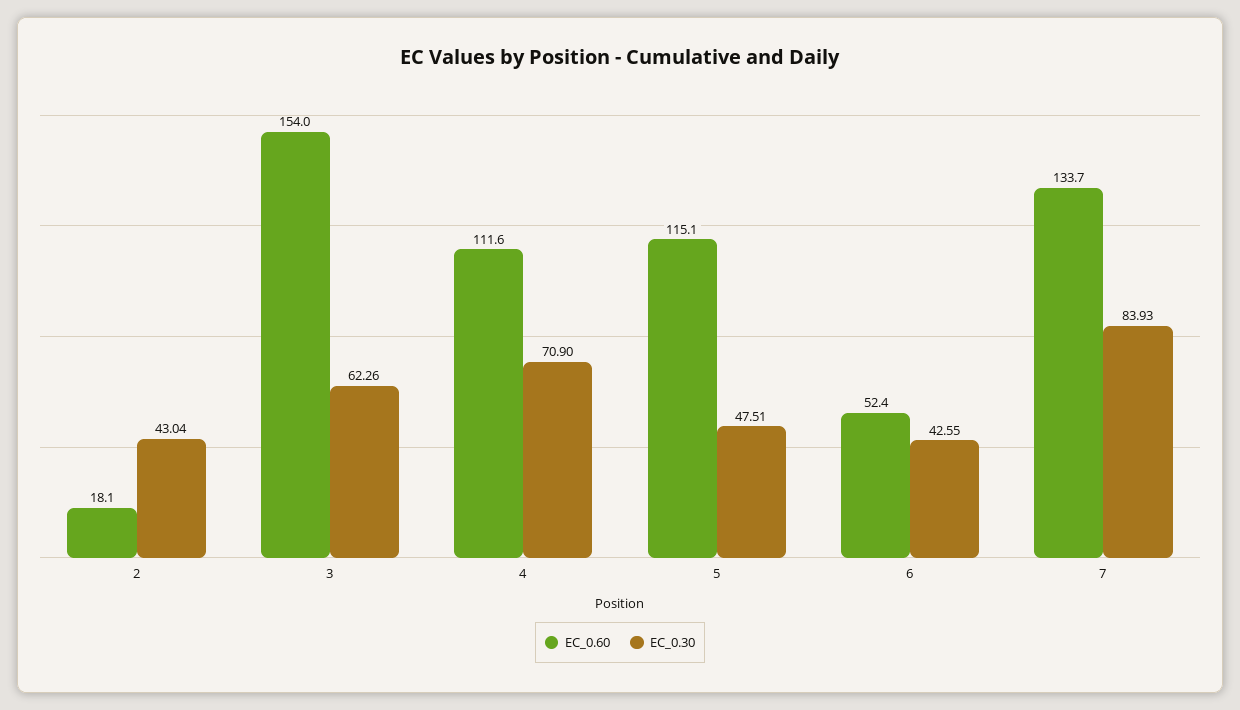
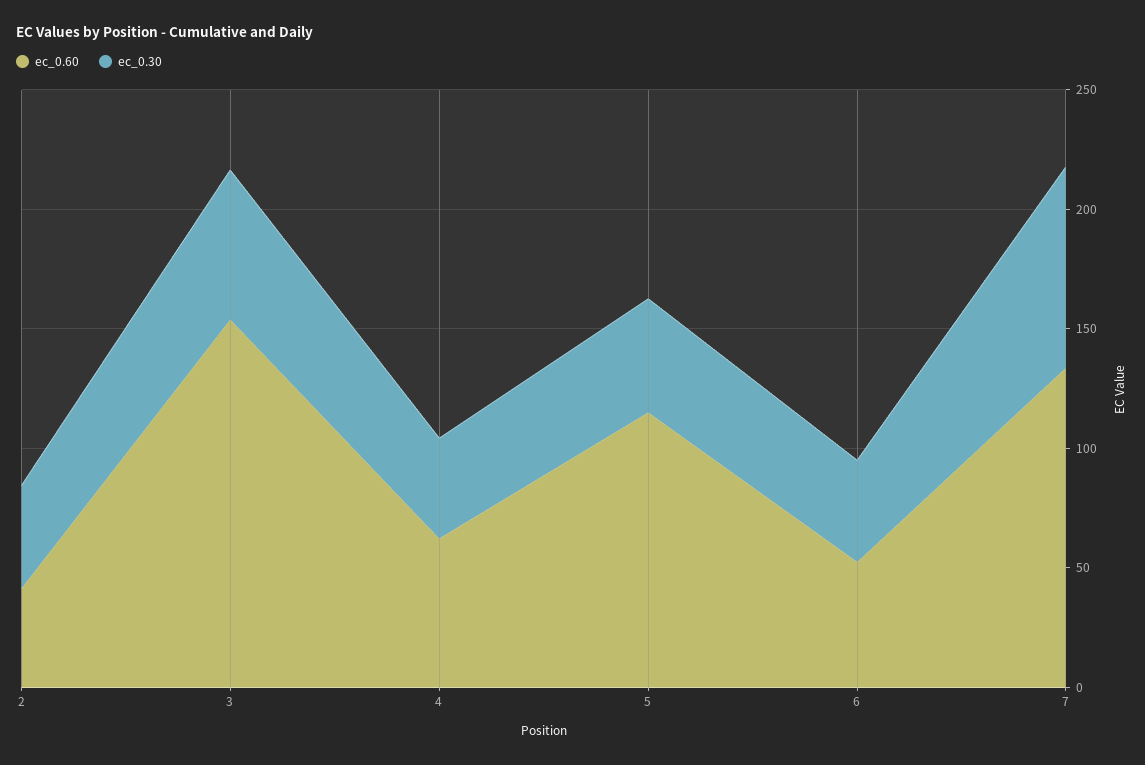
EC_0.60, 2: 18.1 -> 40
EC_0.60, 4: 111.6 -> 60
EC_0.30, 4: 70.9 -> 40

